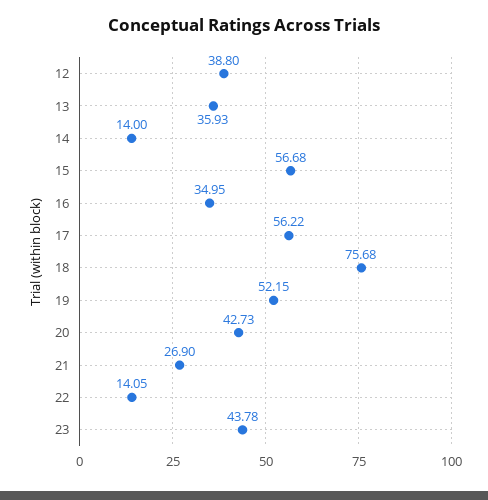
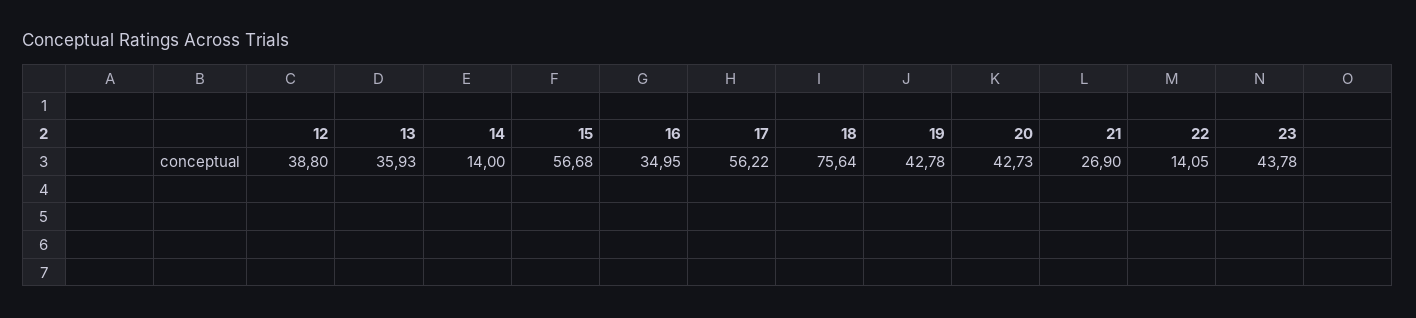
18: 75.68 -> 75.64
19: 52.15 -> 42.78

